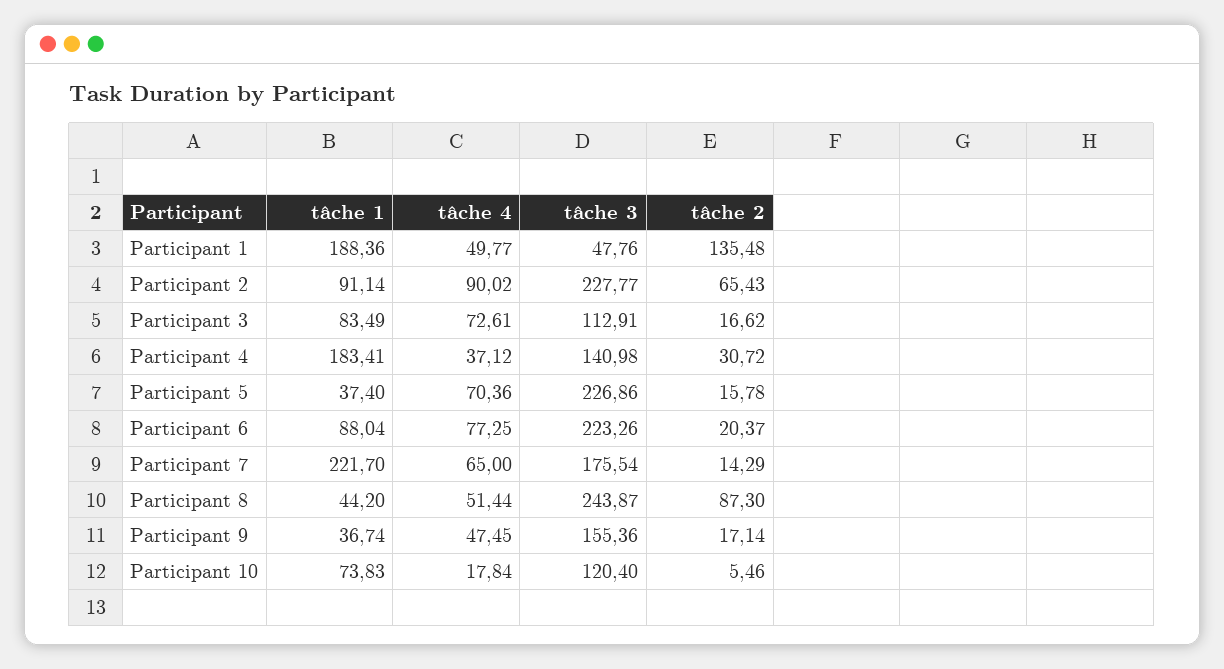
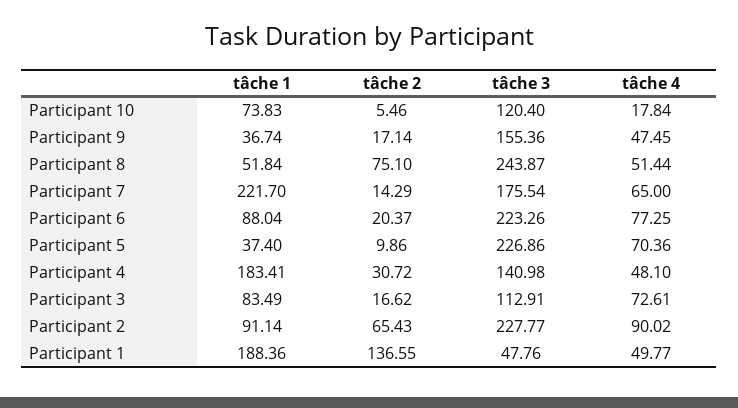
tâche 2, Participant 1: 135.48 -> 136.55
tâche 4, Participant 4: 37.12 -> 48.1
tâche 2, Participant 5: 15.78 -> 9.86
tâche 1, Participant 8: 44.2 -> 51.84
tâche 2, Participant 8: 87.3 -> 75.1

